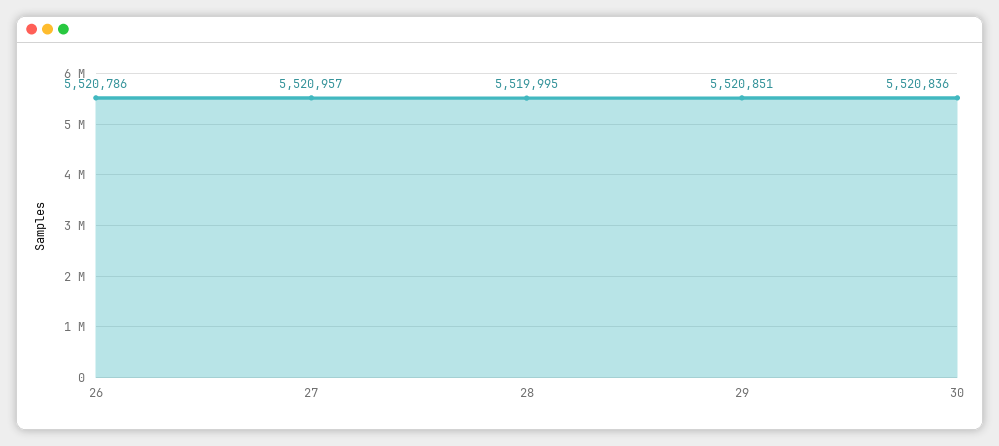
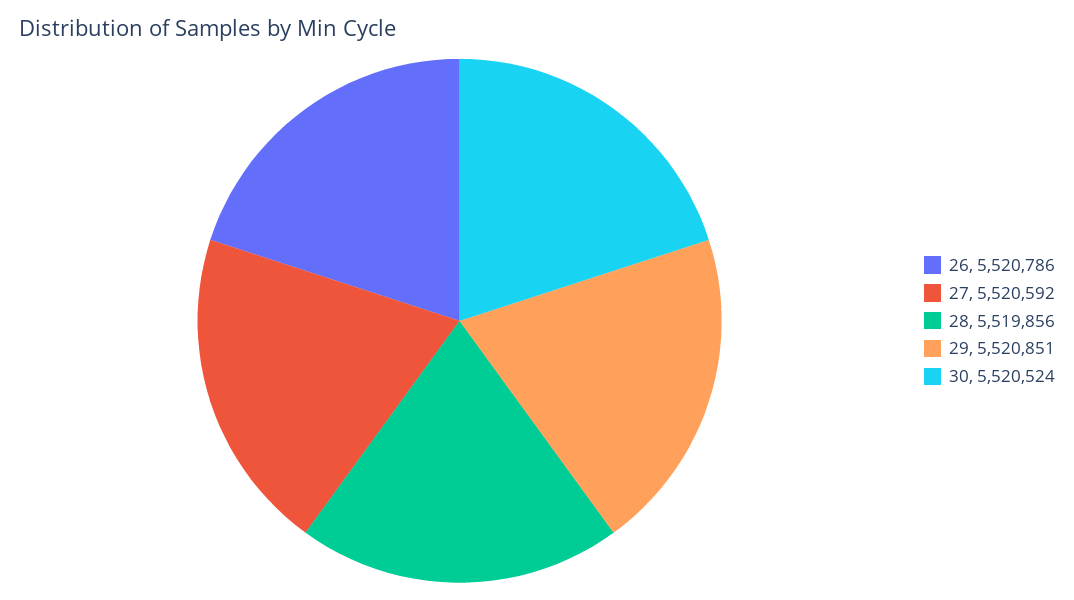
27: 5520957 -> 5520592
28: 5519995 -> 5519856
30: 5520836 -> 5520524

